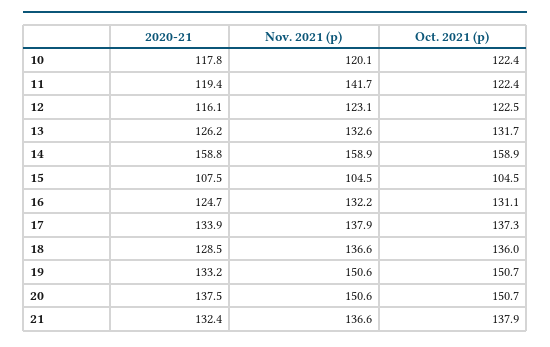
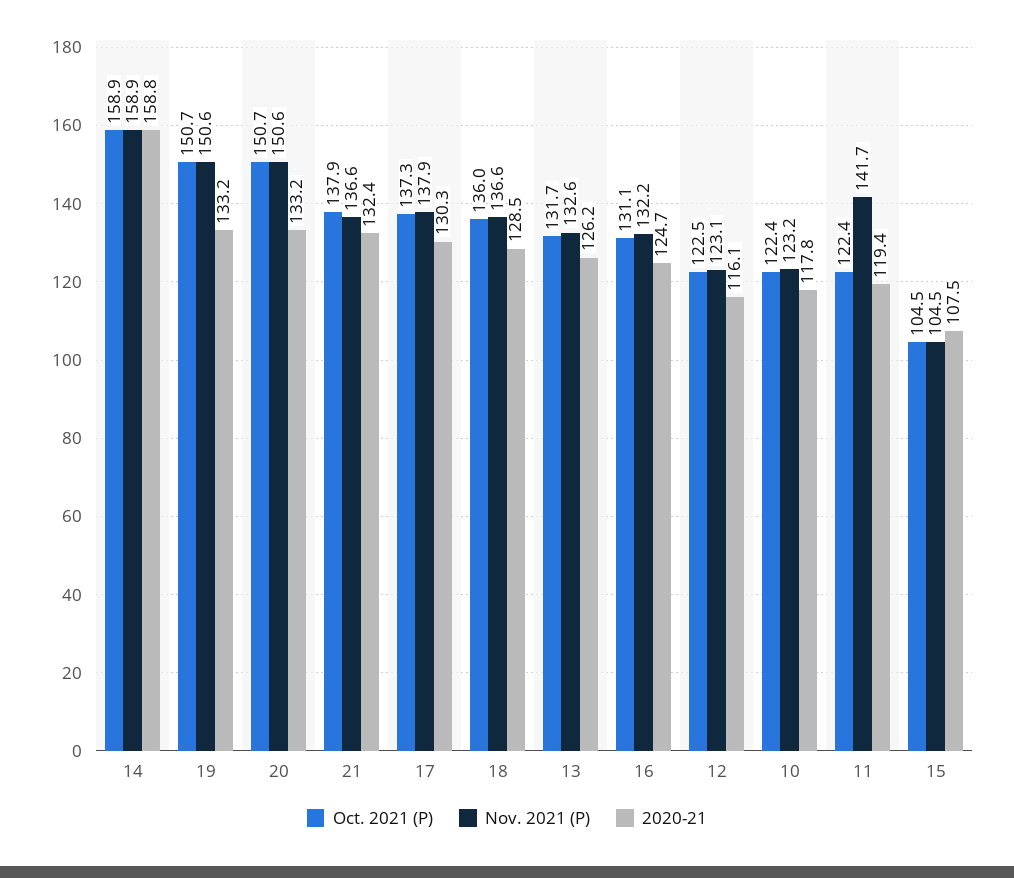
Nov. 2021 (p), 10: 120.1 -> 123.2
2020-21, 17: 133.9 -> 130.3
2020-21, 20: 137.5 -> 133.2

